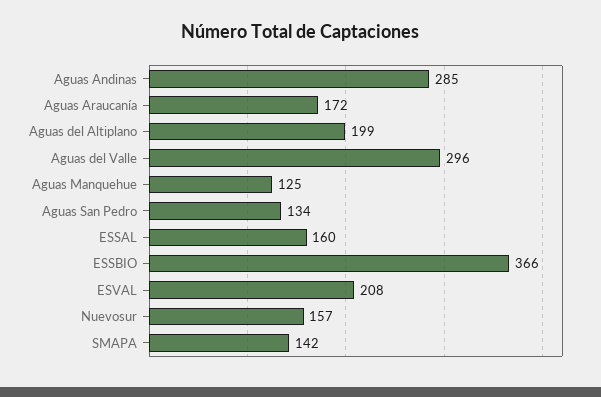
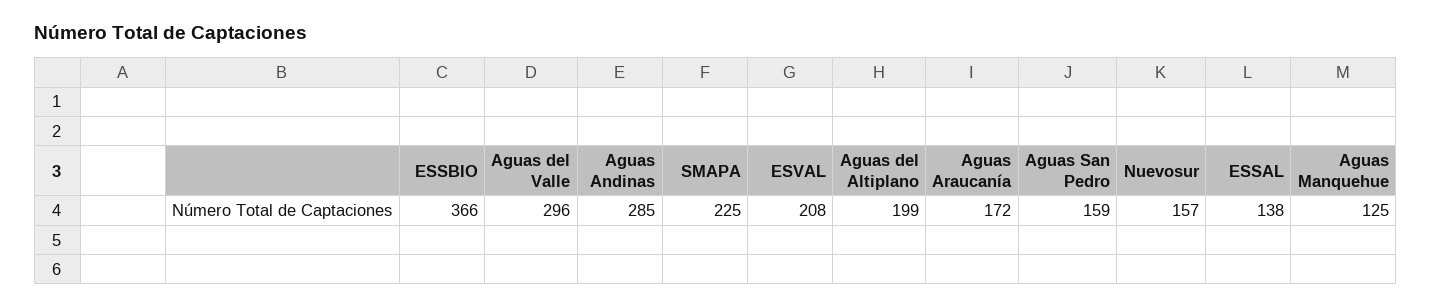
Aguas San Pedro: 134 -> 159
ESSAL: 160 -> 138
SMAPA: 142 -> 225

